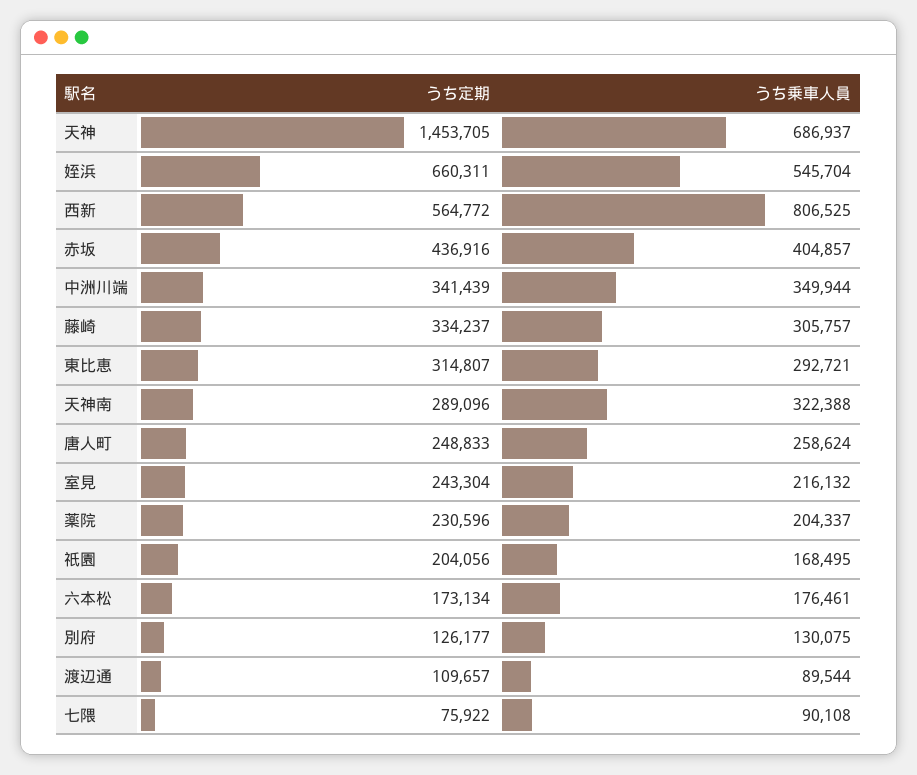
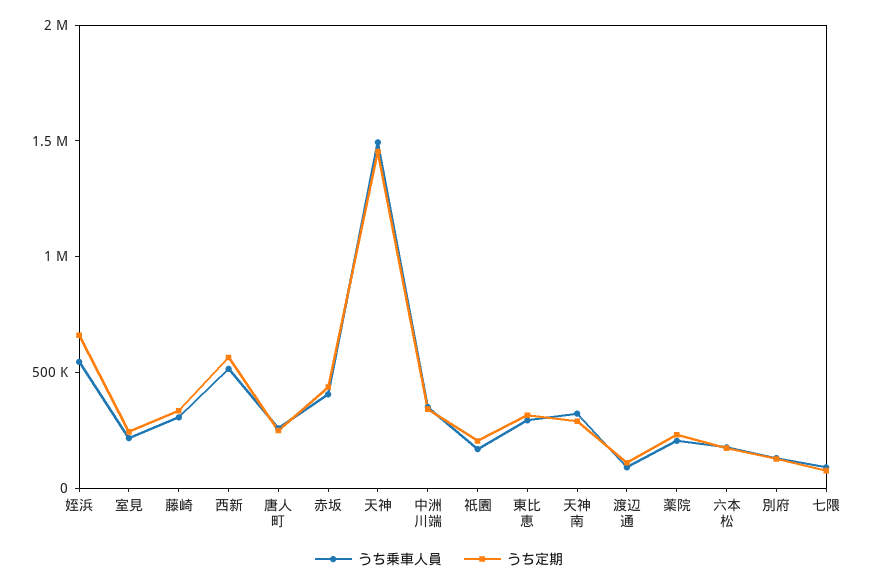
うち乗車人員, 天神: 686937 -> 1500000
うち乗車人員, 西新: 806525 -> 500000

